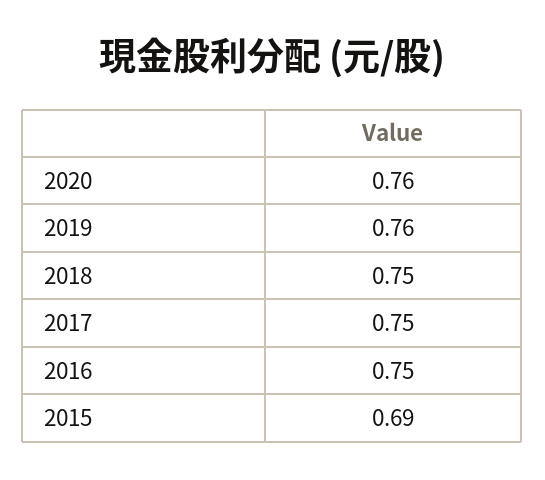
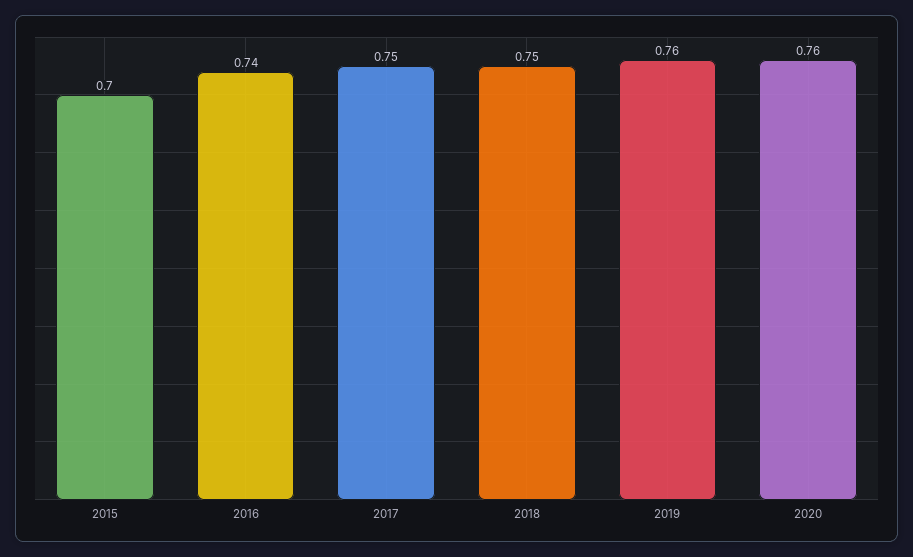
2016: 0.75 -> 0.74
2015: 0.69 -> 0.7

